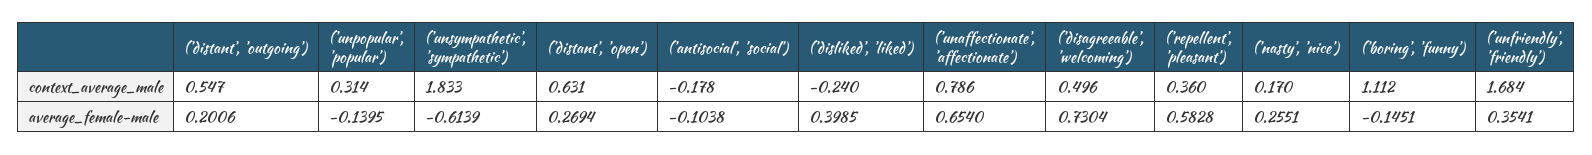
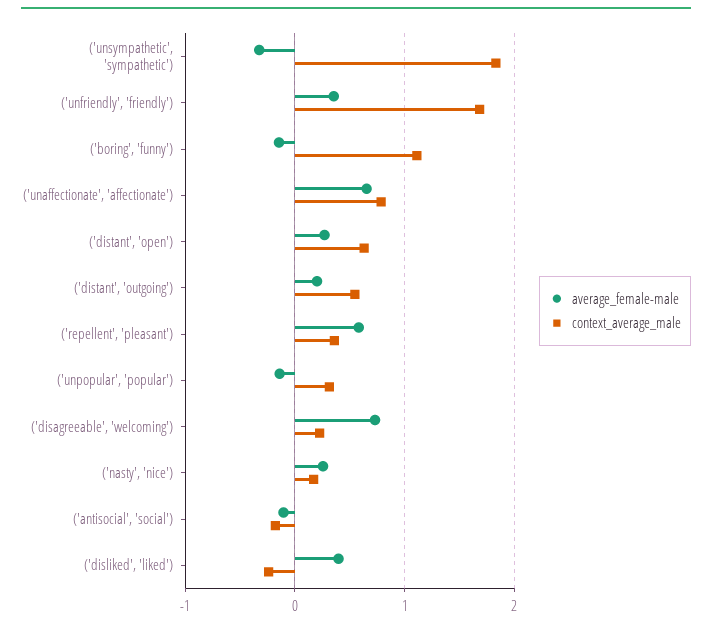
context_average_male, ('disagreeable', 'welcoming'): 0.496 -> 0.2
average_female-male, ('unsympathetic', 'sympathetic'): -0.6139 -> -0.3

